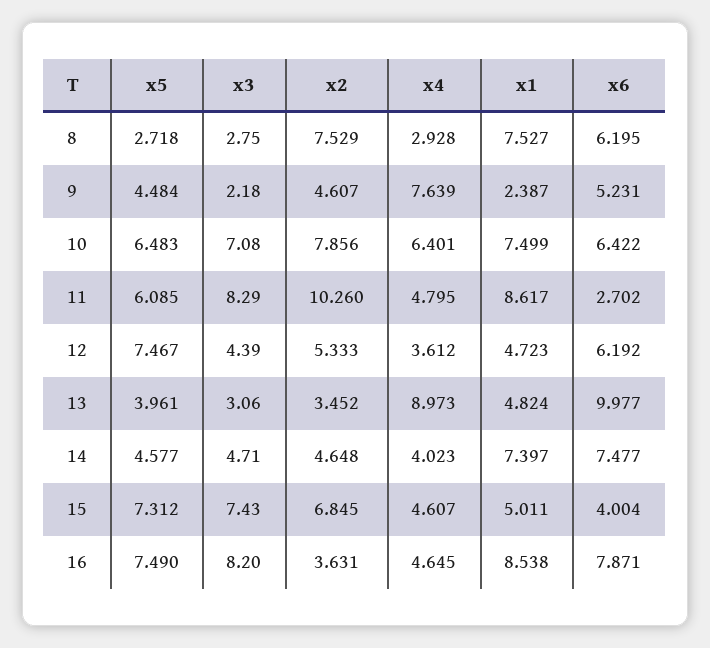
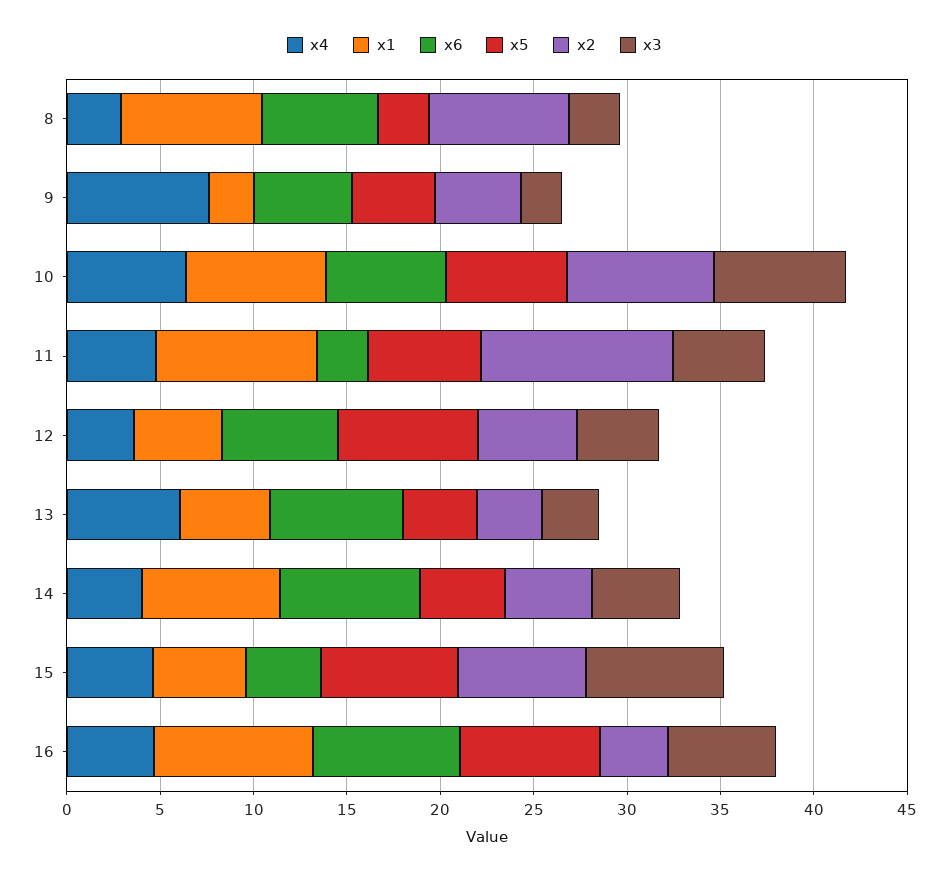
x3, 11: 8.29 -> 5
x4, 13: 8.973 -> 6
x6, 13: 9.977 -> 7
x3, 16: 8.2 -> 6

